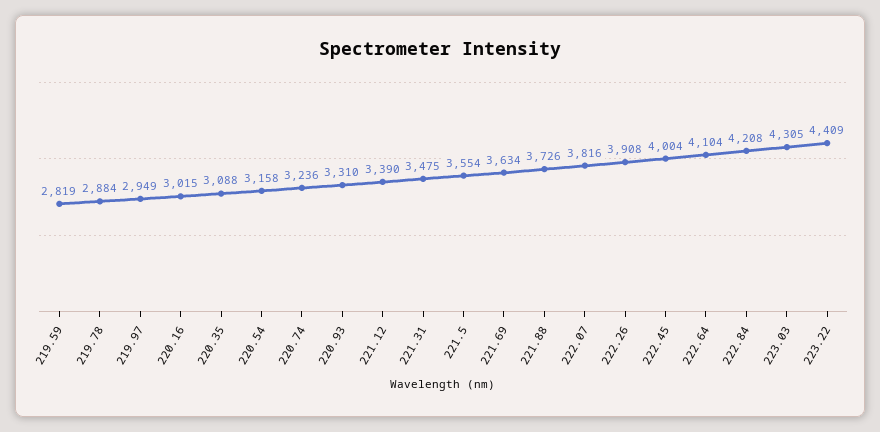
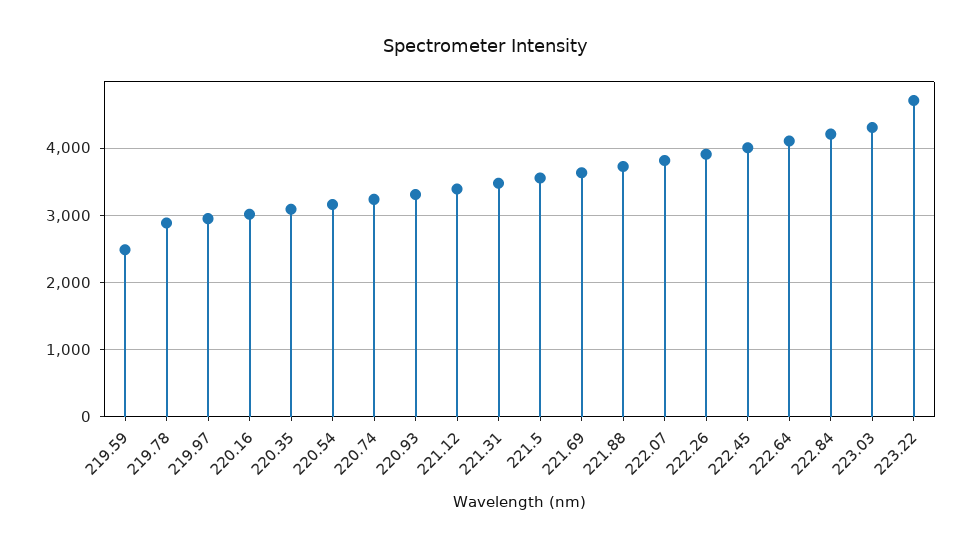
219.59: 2819 -> 2500
223.22: 4409 -> 4700

